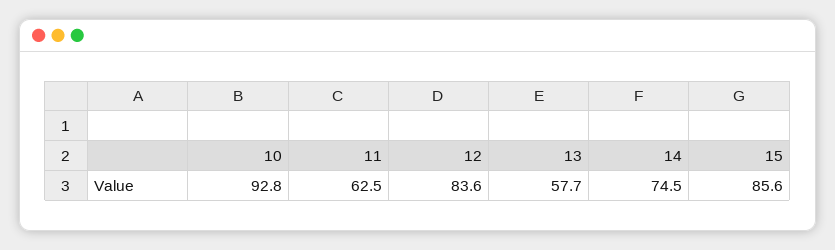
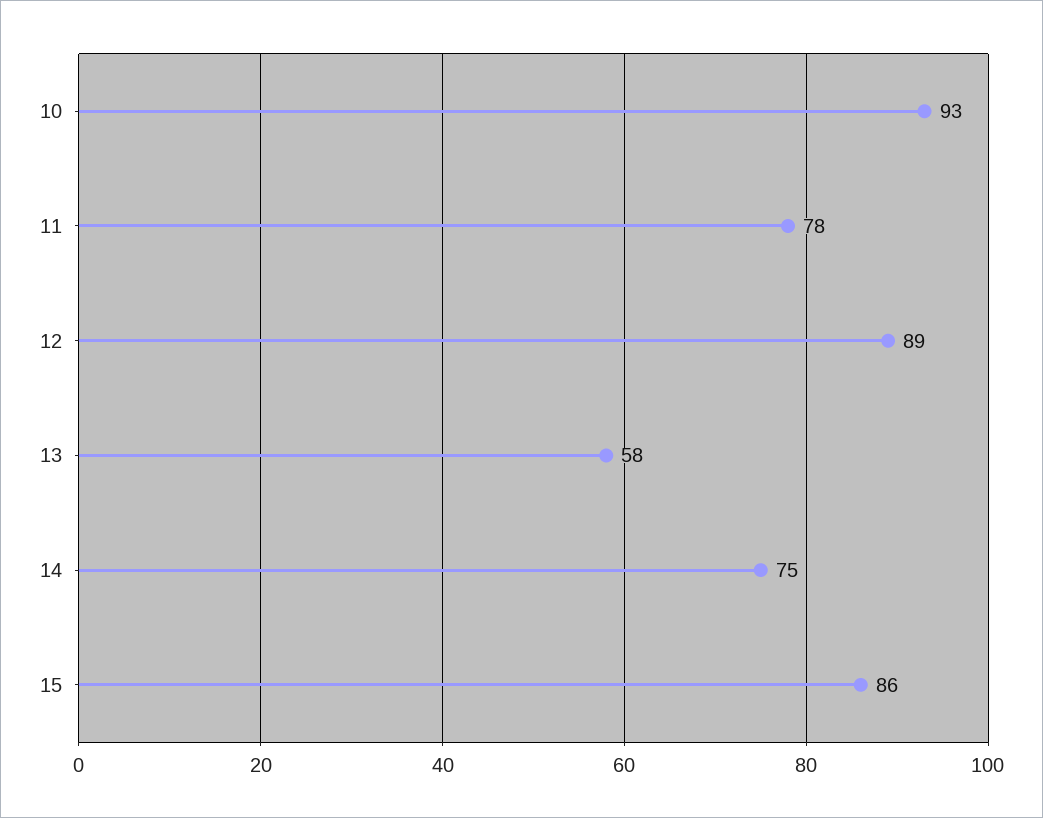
11: 62.5 -> 78
12: 83.6 -> 89

